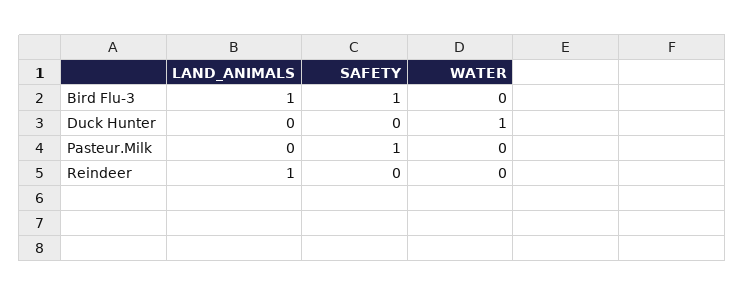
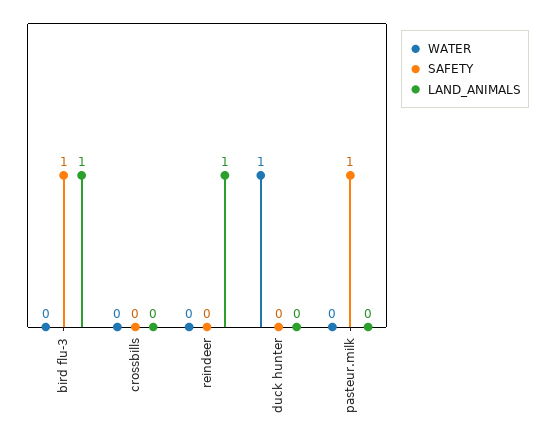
WATER, crossbills: none -> 0
SAFETY, crossbills: none -> 0
LAND_ANIMALS, crossbills: none -> 0

